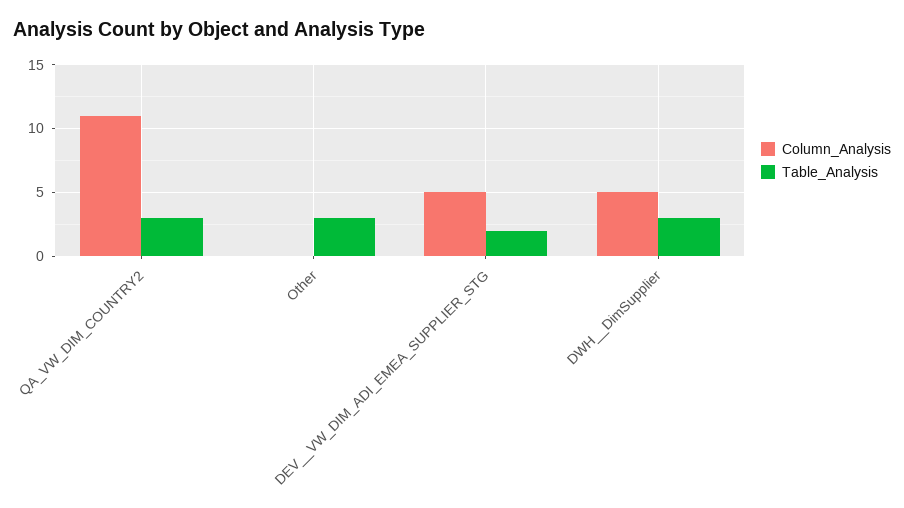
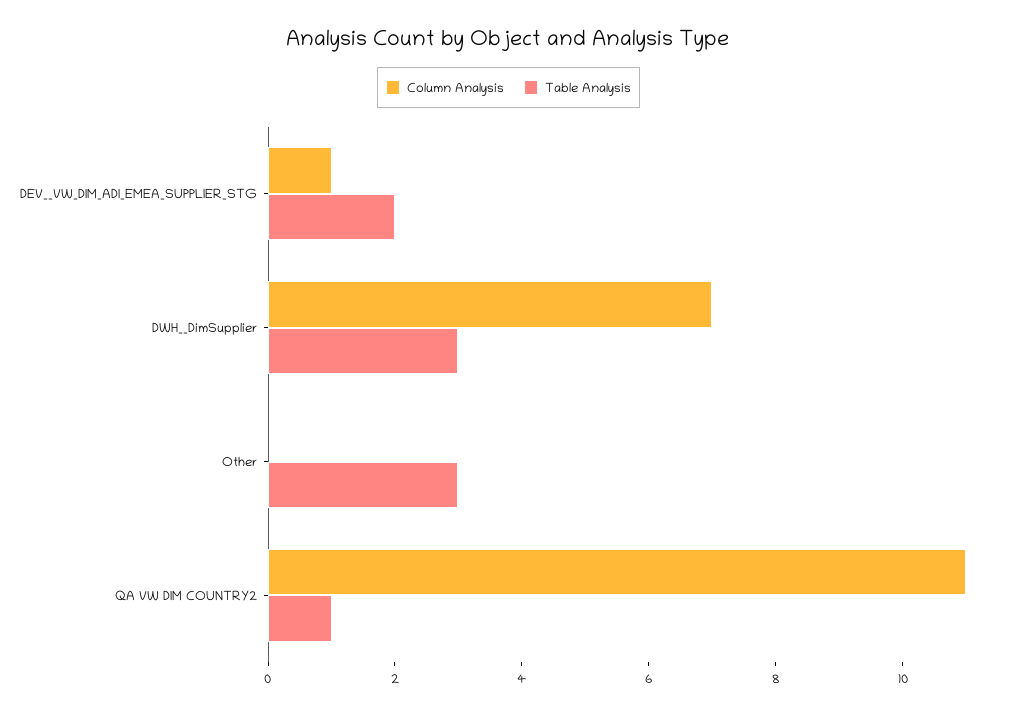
Table_Analysis, QA_VW_DIM_COUNTRY2: 3 -> 1
Column_Analysis, DEV__VW_DIM_ADI_EMEA_SUPPLIER_STG: 5 -> 1
Column_Analysis, DWH__DimSupplier: 5 -> 7

